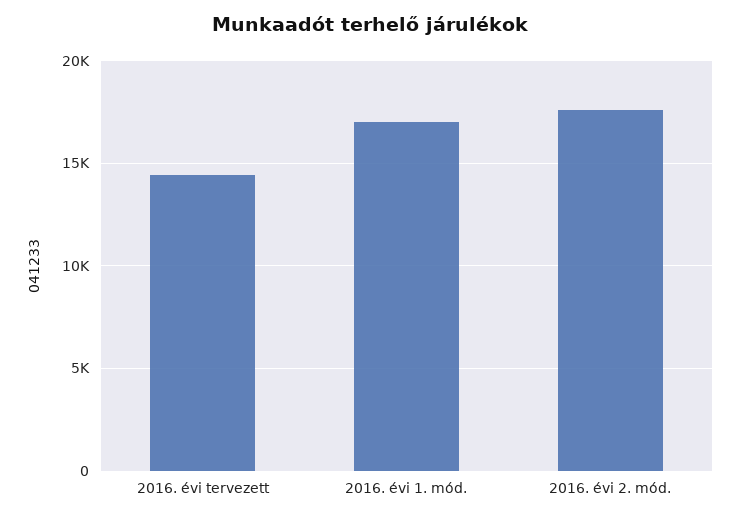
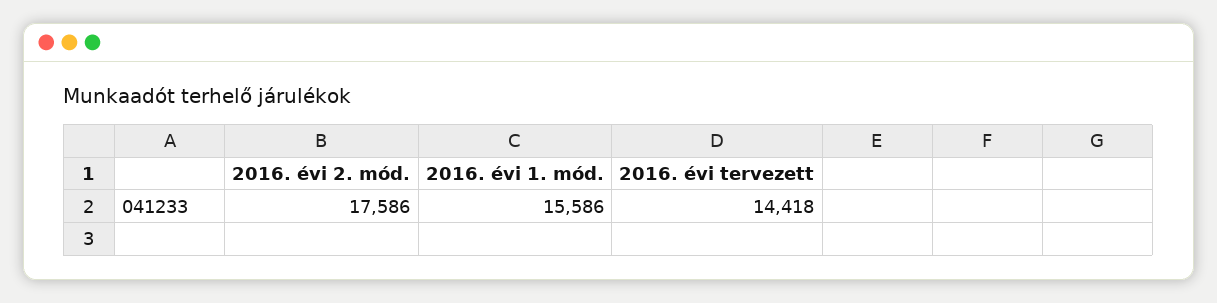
2016. évi 1. mód.: 17000 -> 15586

